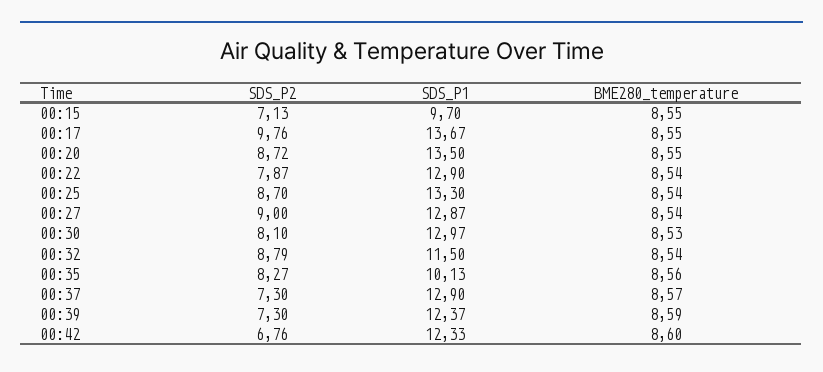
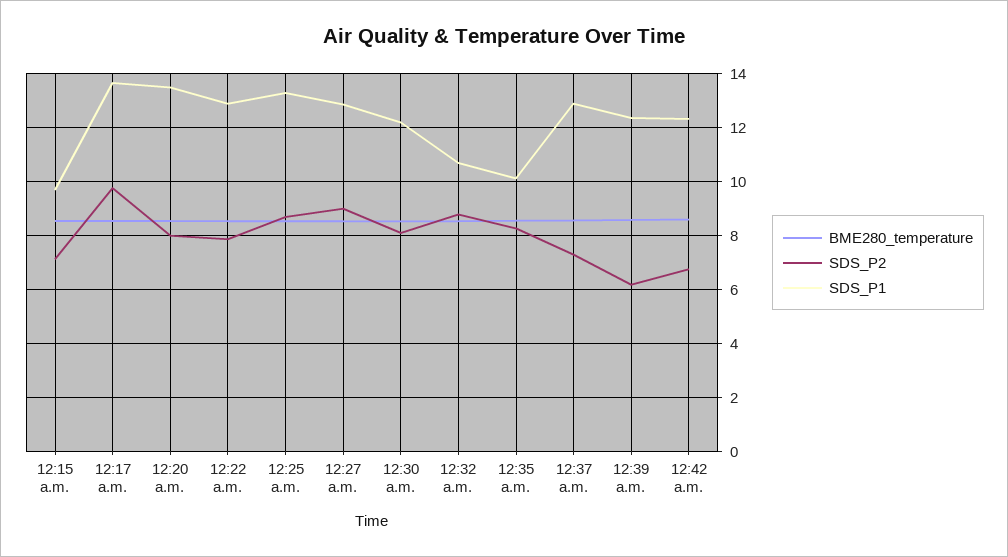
SDS_P2, 00:20: 8.72 -> 8
SDS_P1, 00:30: 12.97 -> 12.25
SDS_P1, 00:32: 11.5 -> 10.75
SDS_P2, 00:39: 7.3 -> 6.25

